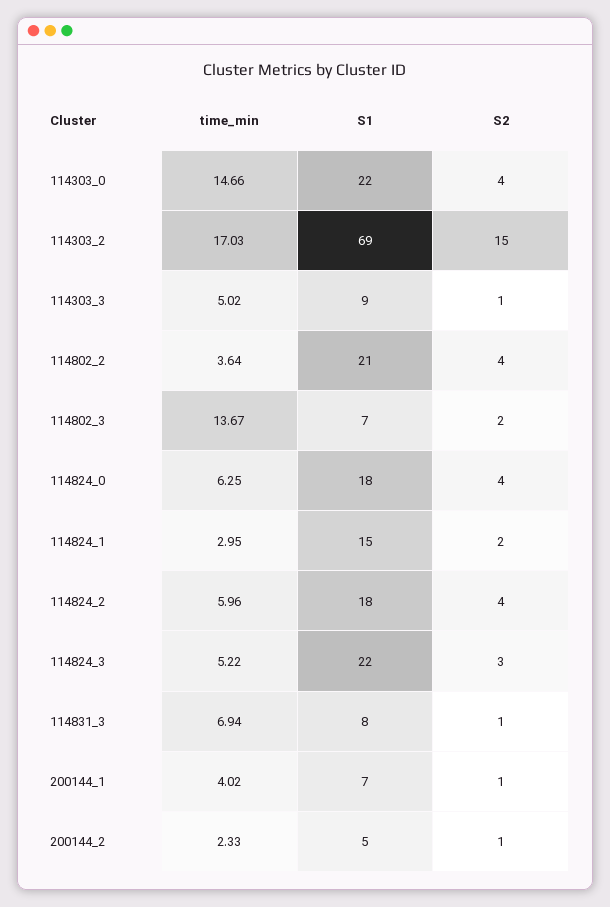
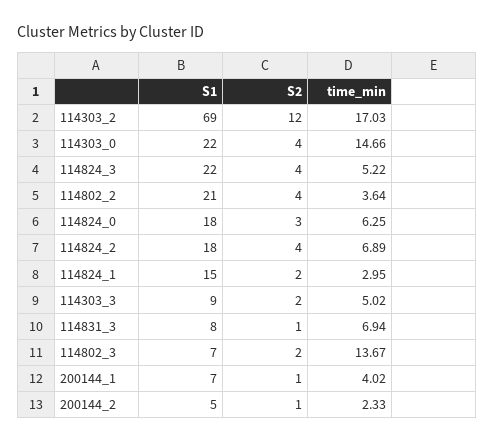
S2, 114303_2: 15 -> 12
S2, 114303_3: 1 -> 2
S2, 114824_0: 4 -> 3
time_min, 114824_2: 5.96 -> 6.89
S2, 114824_3: 3 -> 4

